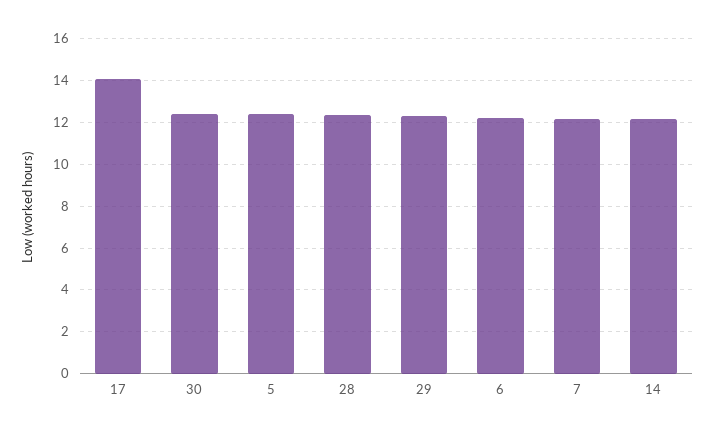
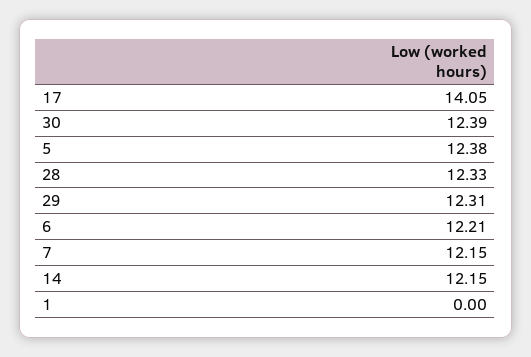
1: none -> 0

